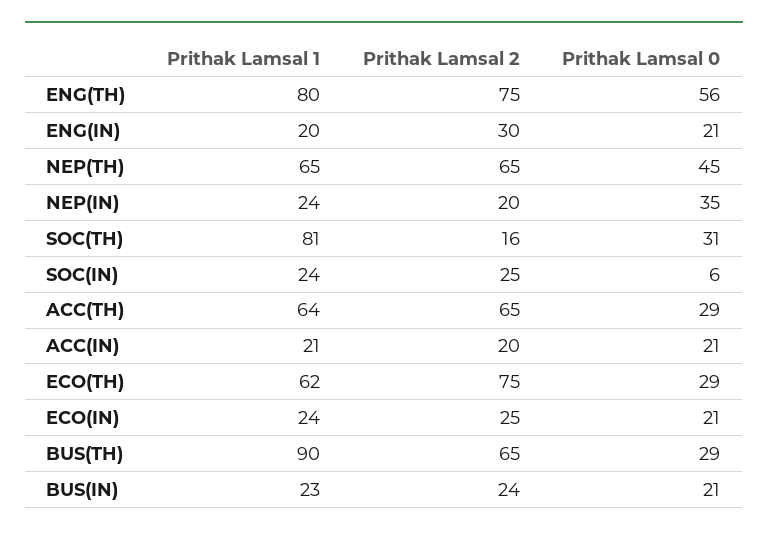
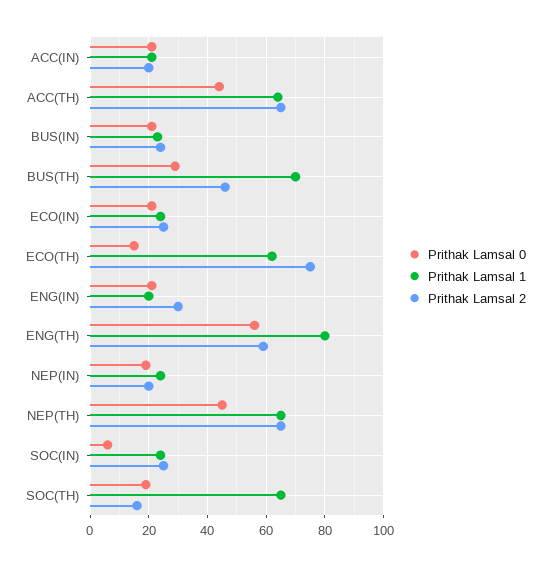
Prithak Lamsal 2, ENG(TH): 75 -> 60
Prithak Lamsal 0, NEP(IN): 35 -> 20
Prithak Lamsal 1, SOC(TH): 81 -> 65
Prithak Lamsal 0, SOC(TH): 31 -> 20
Prithak Lamsal 0, ACC(TH): 29 -> 45
Prithak Lamsal 0, ECO(TH): 29 -> 15
Prithak Lamsal 1, BUS(TH): 90 -> 70
Prithak Lamsal 2, BUS(TH): 65 -> 45

